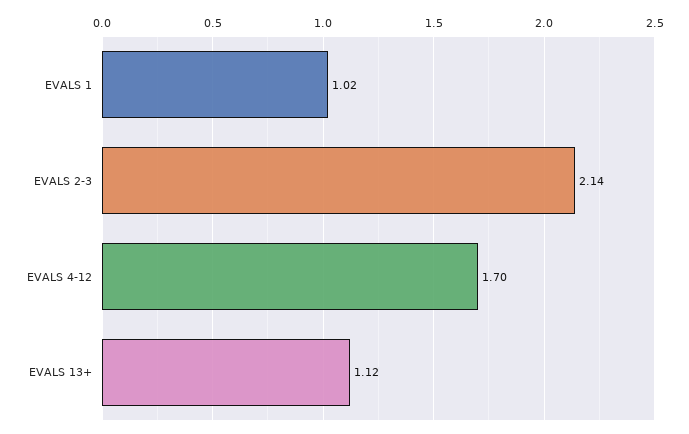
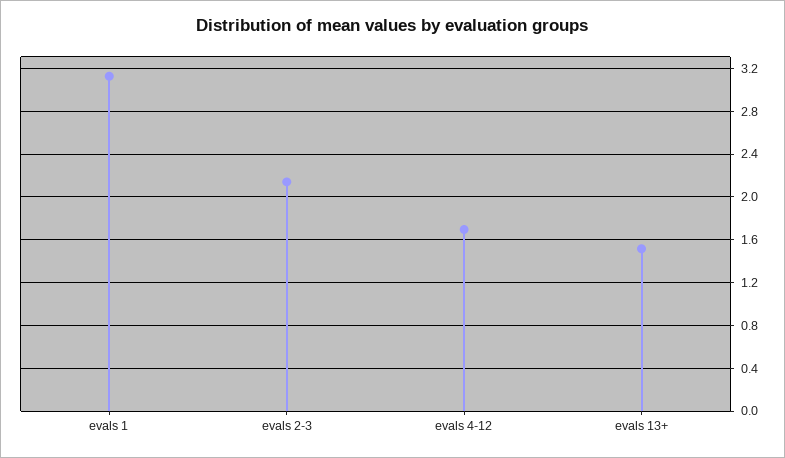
EVALS 1: 1.02 -> 3.1
EVALS 13+: 1.12 -> 1.5

